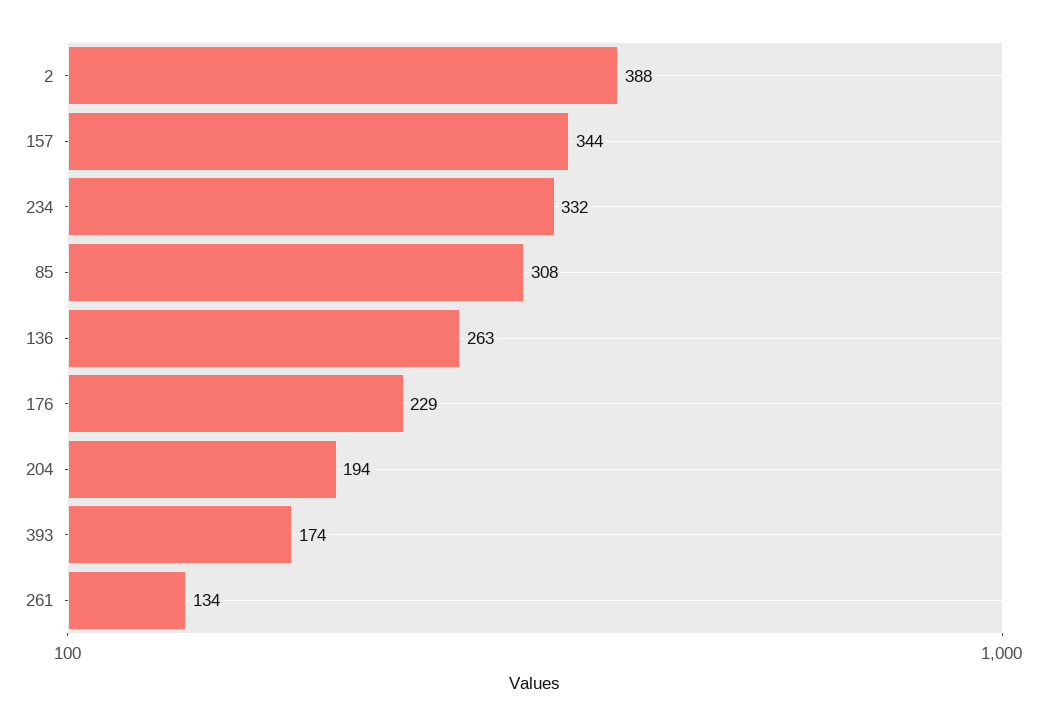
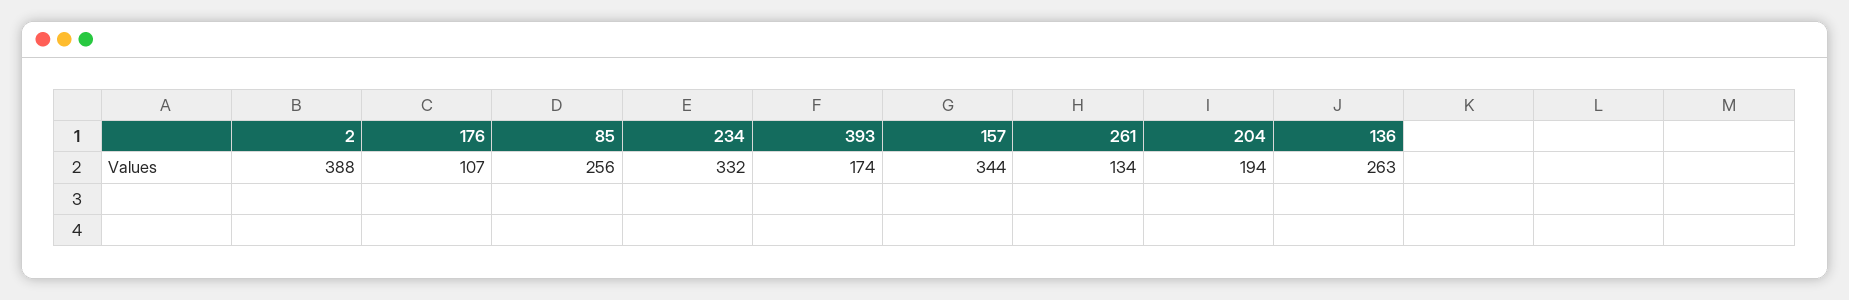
85: 308 -> 256
176: 229 -> 107

